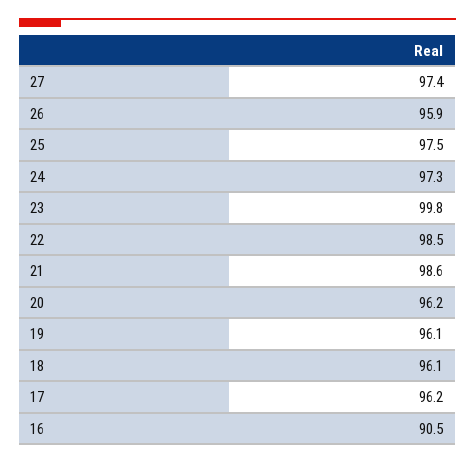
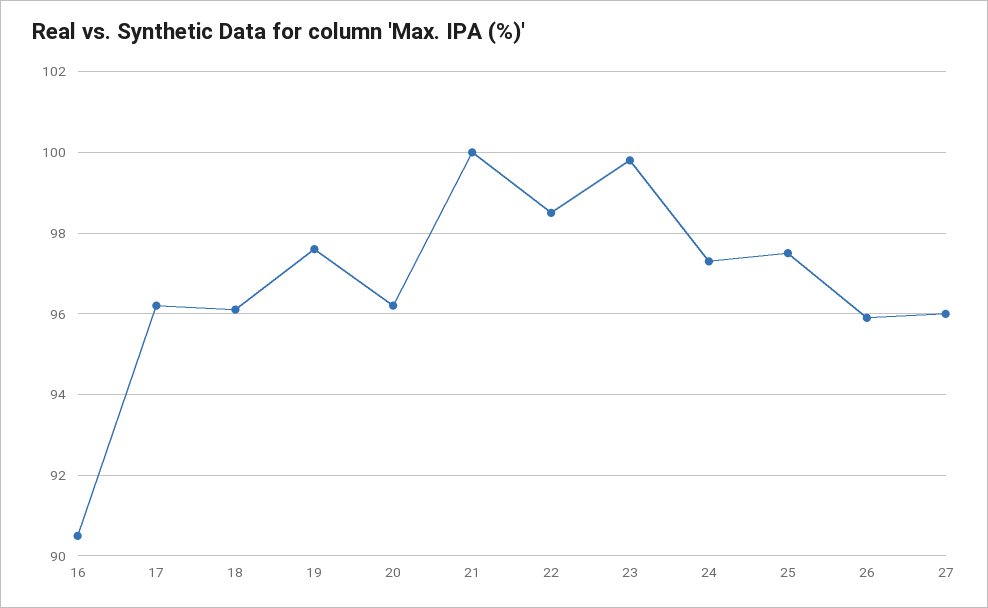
27: 97.4 -> 96
21: 98.6 -> 100
19: 96.1 -> 97.5

